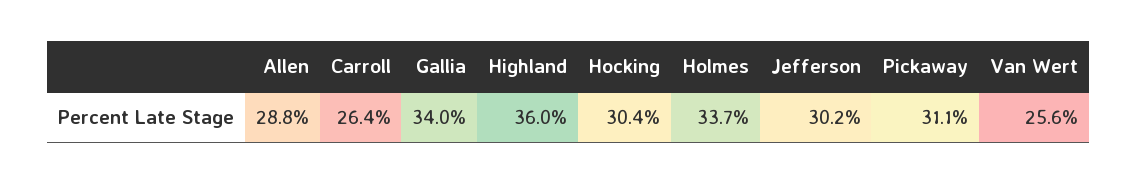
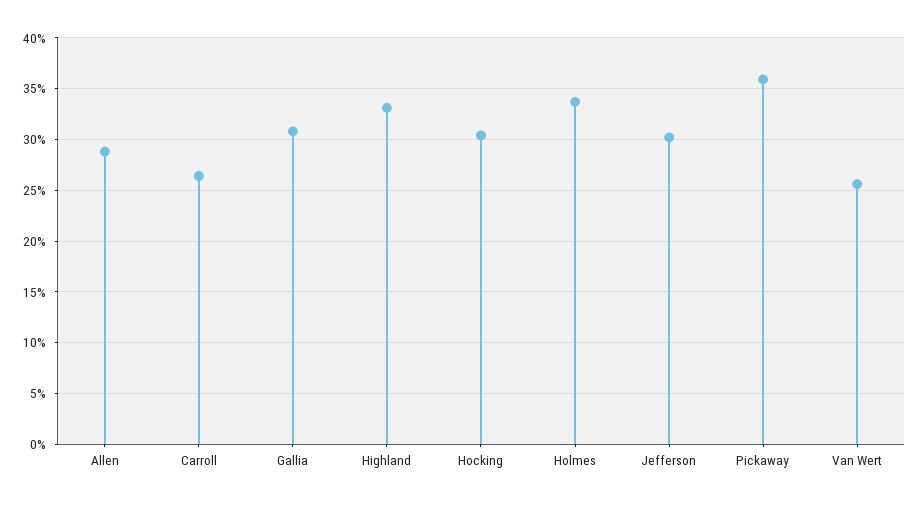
Gallia: 34 -> 31
Highland: 36 -> 33
Pickaway: 31.1 -> 36

